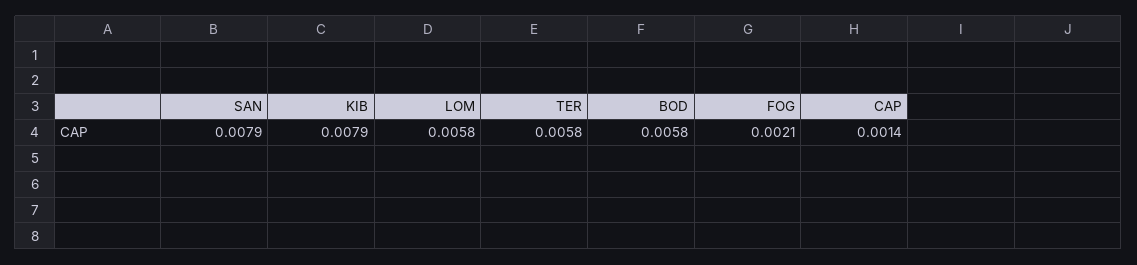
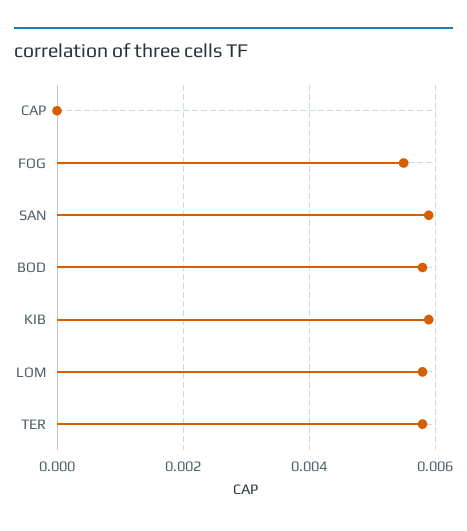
SAN: 0.0079 -> 0.006
KIB: 0.0079 -> 0.006
FOG: 0.0021 -> 0.0055
CAP: 0.0014 -> 0

